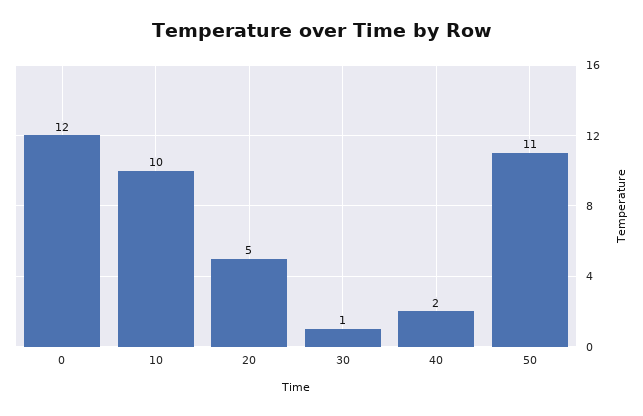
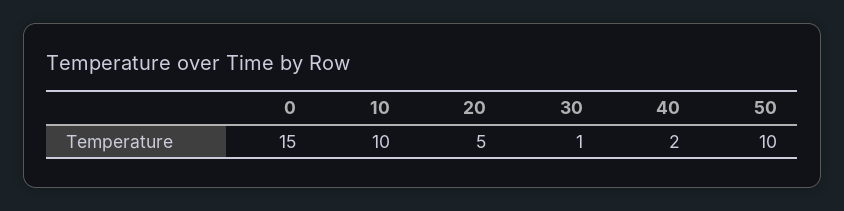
0: 12 -> 15
50: 11 -> 10

